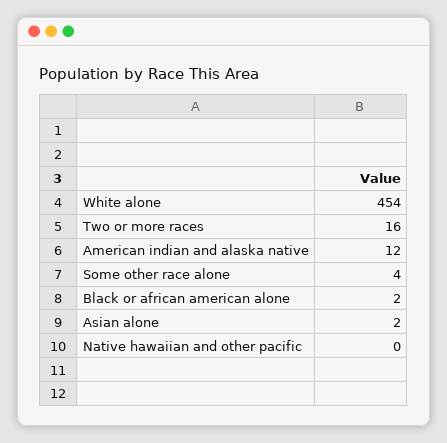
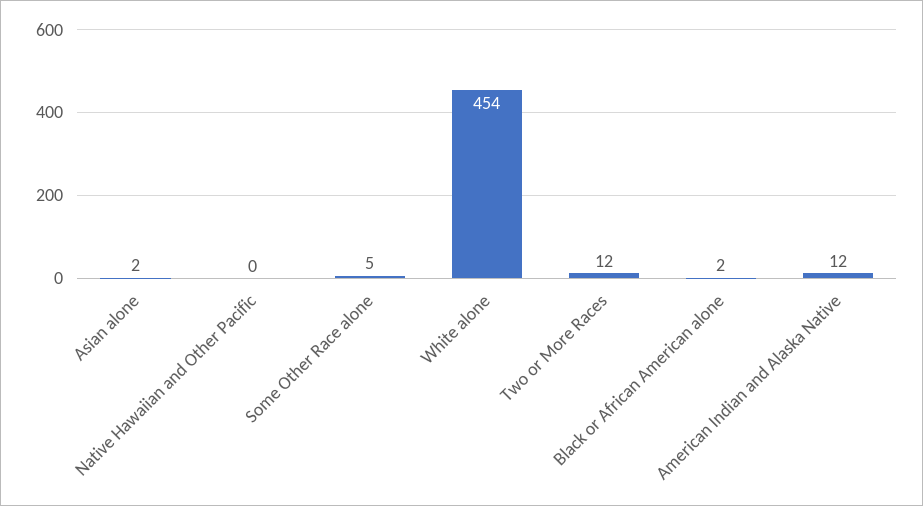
Two or more races: 16 -> 12
Some other race alone: 4 -> 5

